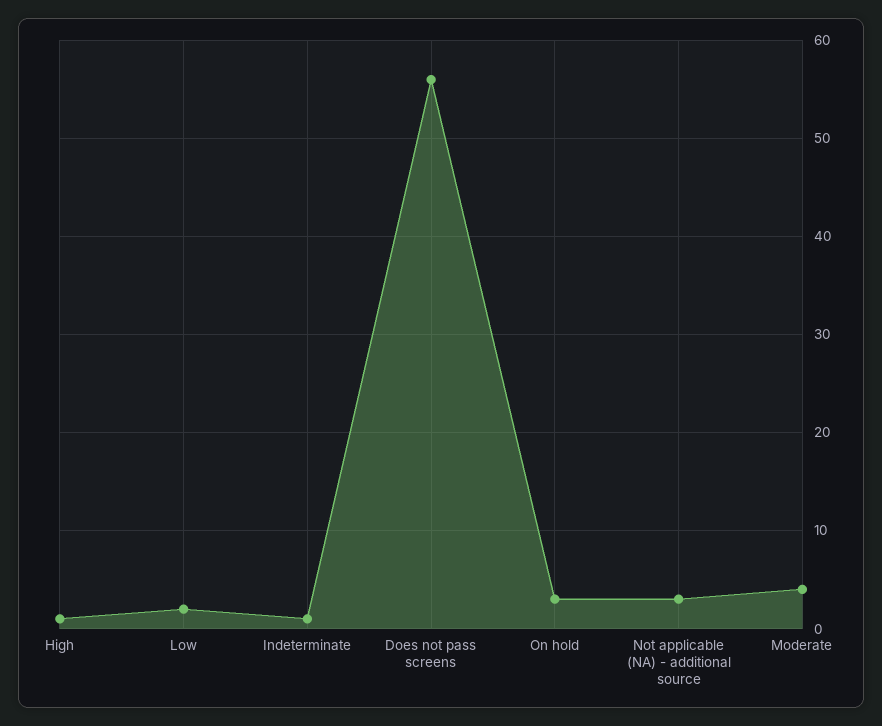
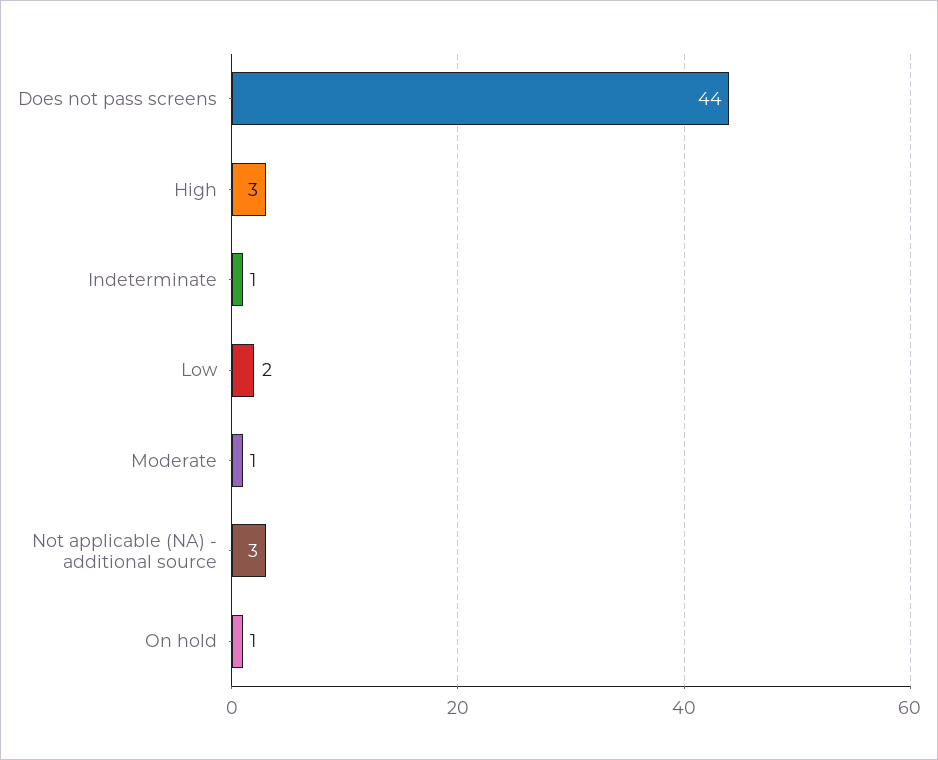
High: 1 -> 3
Does not pass screens: 56 -> 44
On hold: 3 -> 1
Moderate: 4 -> 1

